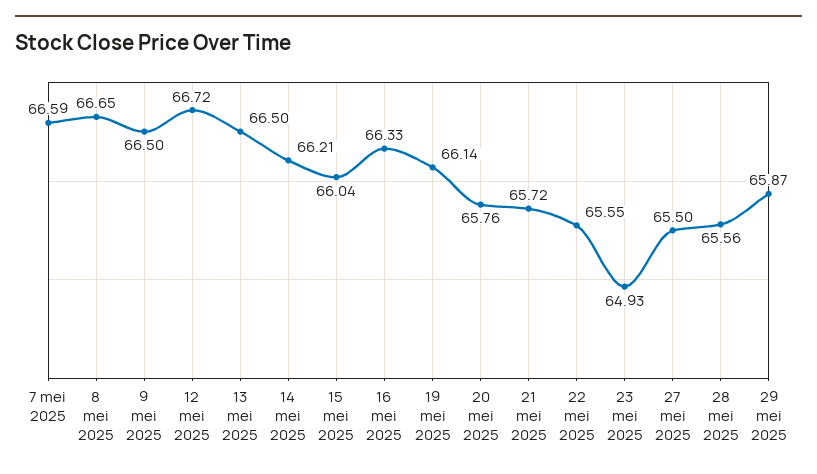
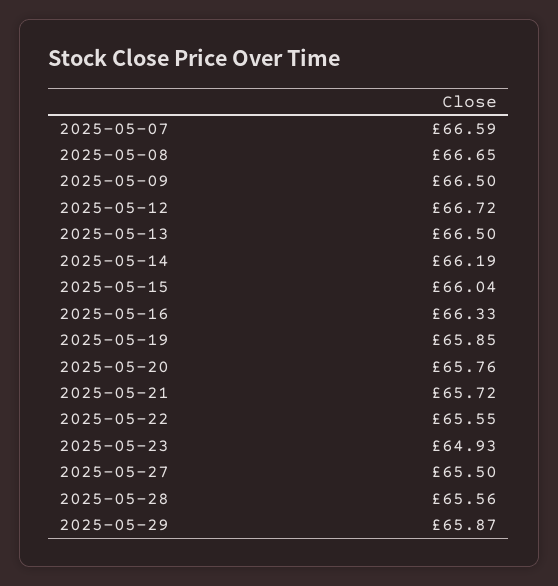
14 mei 2025: 66.21 -> 66.19
19 mei 2025: 66.14 -> 65.85

